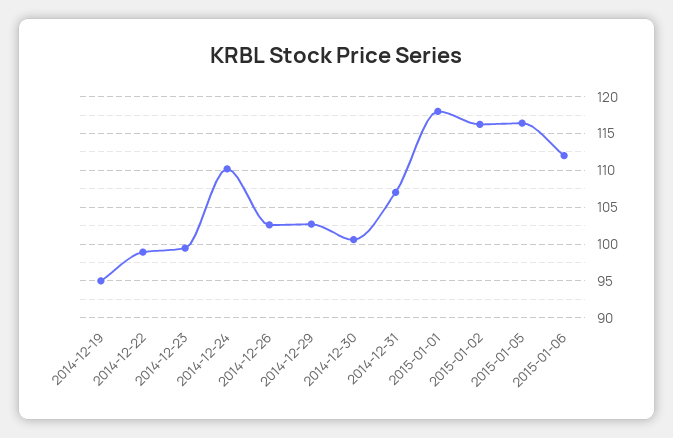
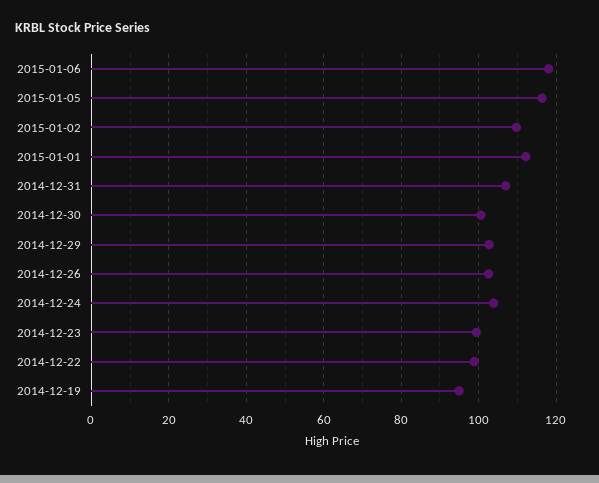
2014-12-24: 110 -> 104
2015-01-01: 118 -> 112
2015-01-02: 116 -> 110
2015-01-06: 112 -> 118

